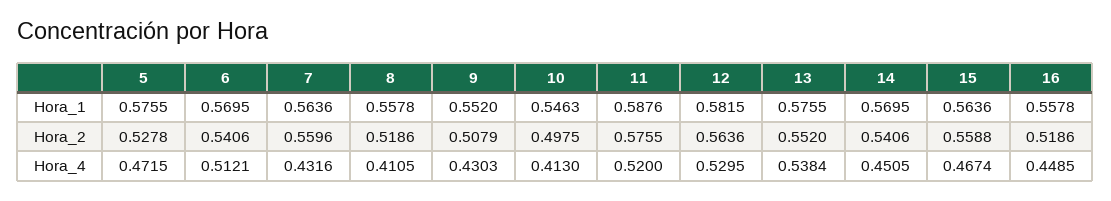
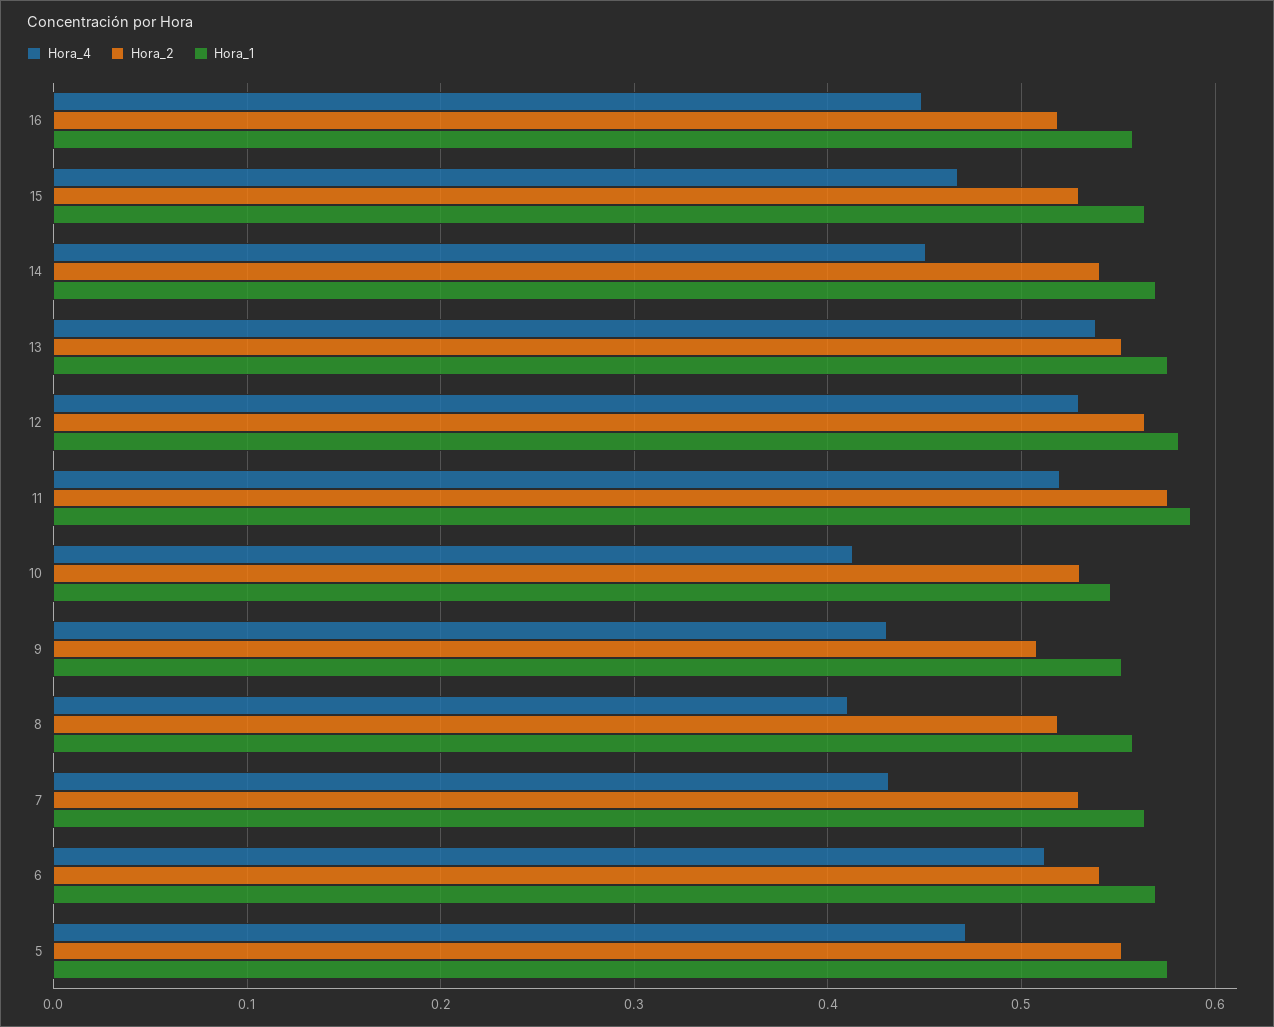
Hora_2, 5: 0.5278 -> 0.55
Hora_2, 7: 0.5596 -> 0.53
Hora_2, 10: 0.4975 -> 0.53
Hora_2, 15: 0.5588 -> 0.53

